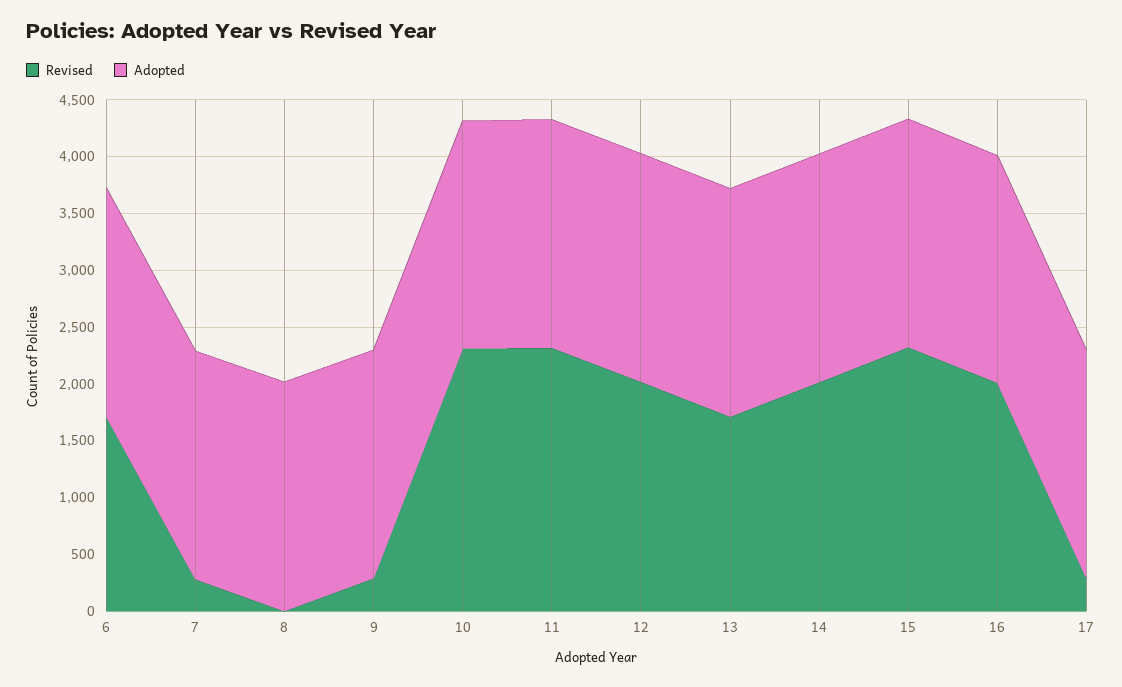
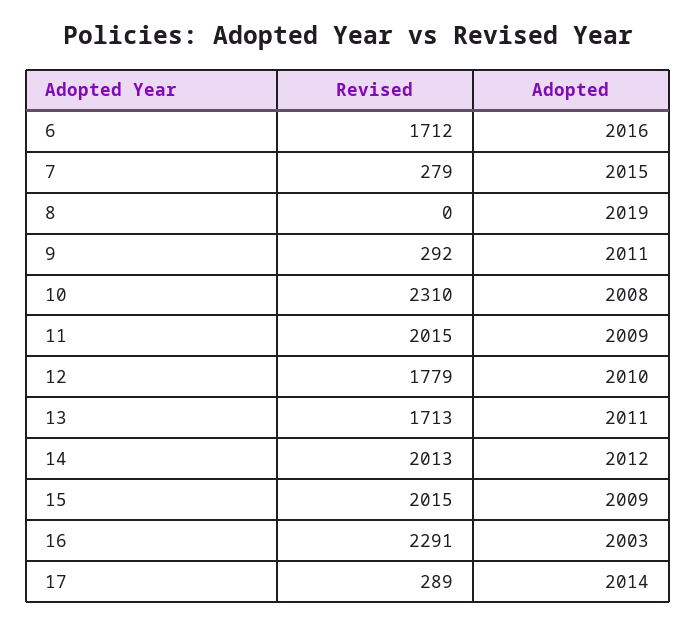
Revised, 11: 2300 -> 2015
Revised, 12: 2000 -> 1779
Revised, 15: 2300 -> 2015
Revised, 16: 2000 -> 2291

